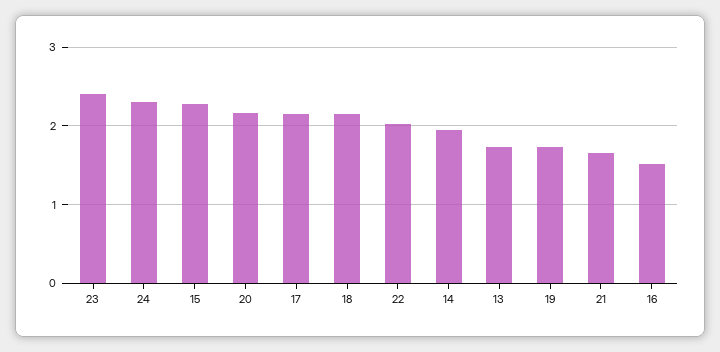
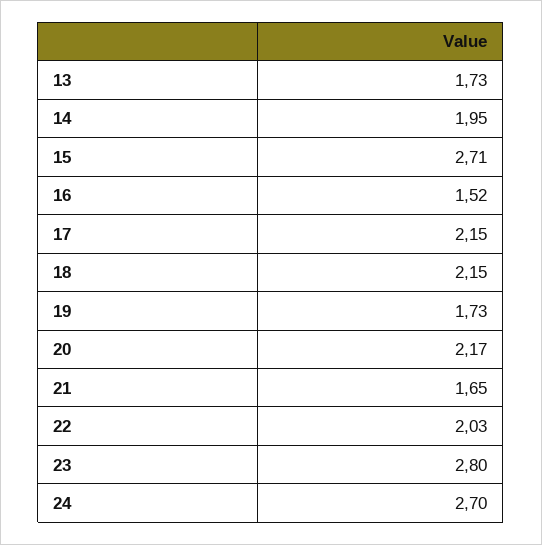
23: 2.4 -> 2.8
24: 2.3 -> 2.7
15: 2.3 -> 2.71

